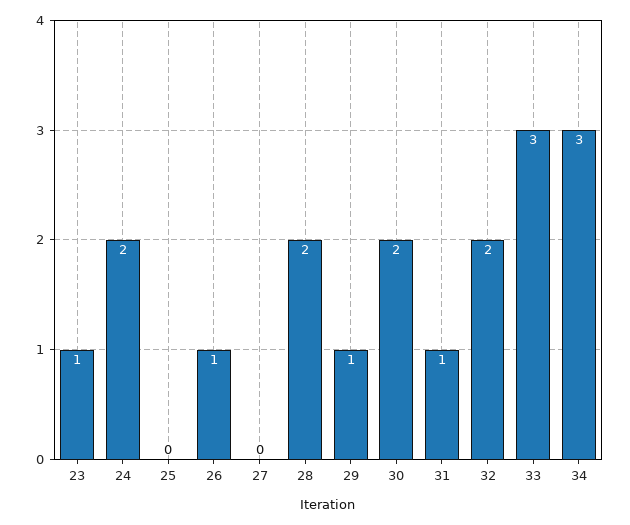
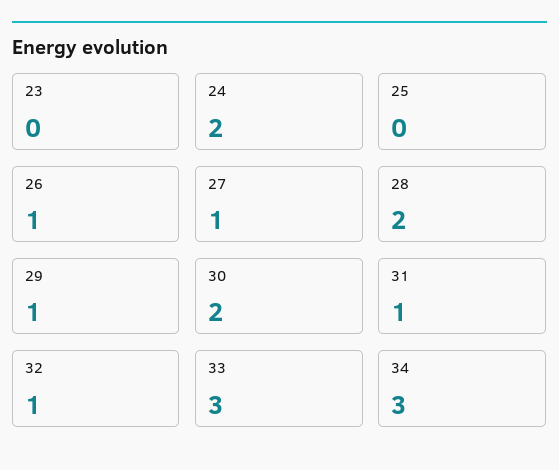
23: 1 -> 0
27: 0 -> 1
32: 2 -> 1

